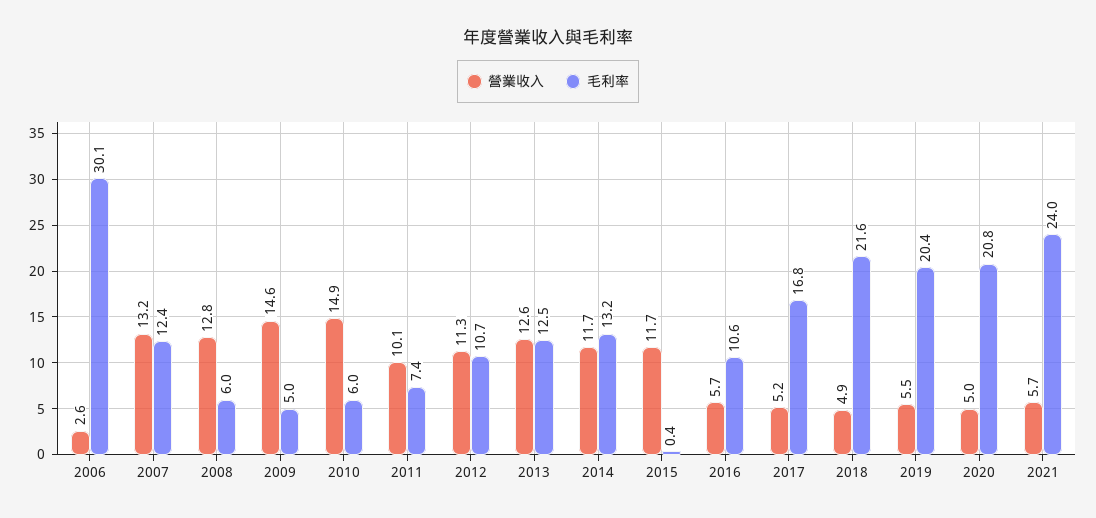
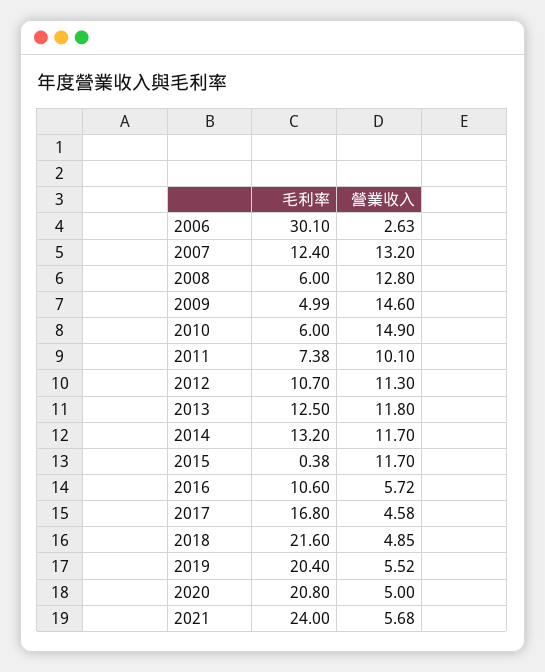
營業收入, 2013: 12.6 -> 11.8
營業收入, 2017: 5.2 -> 4.58

